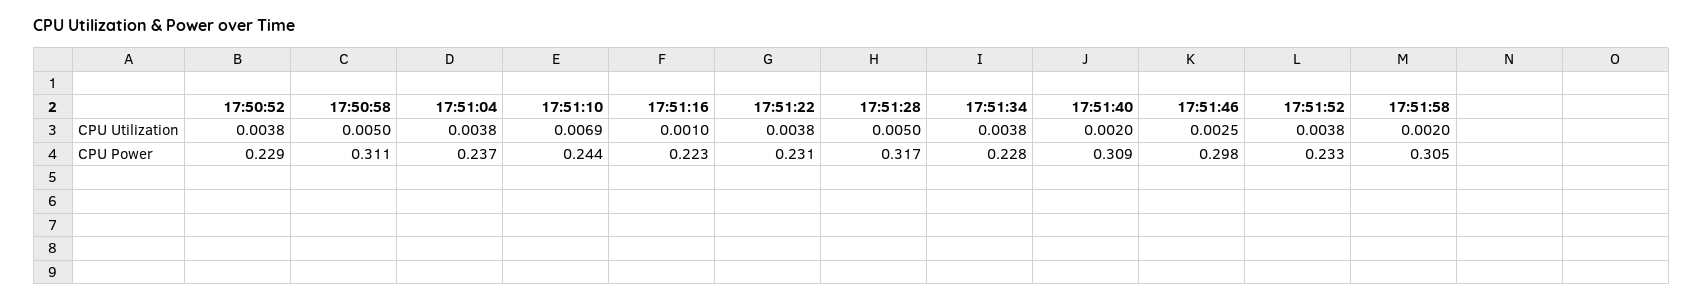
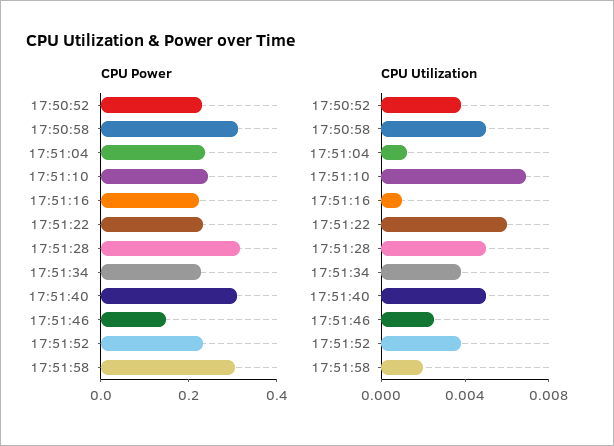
CPU Utilization, 17:51:04: 0.0038 -> 0.001
CPU Utilization, 17:51:22: 0.0038 -> 0.006
CPU Utilization, 17:51:40: 0.002 -> 0.005
CPU Power, 17:51:46: 0.298 -> 0.15

